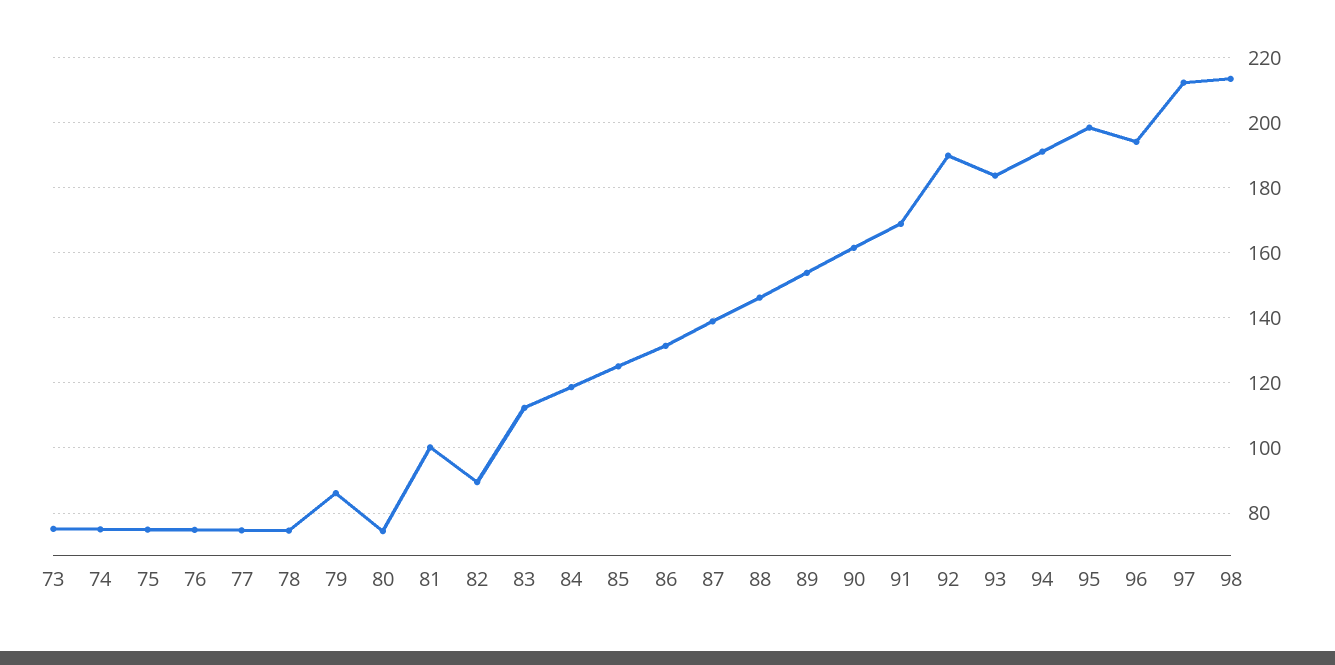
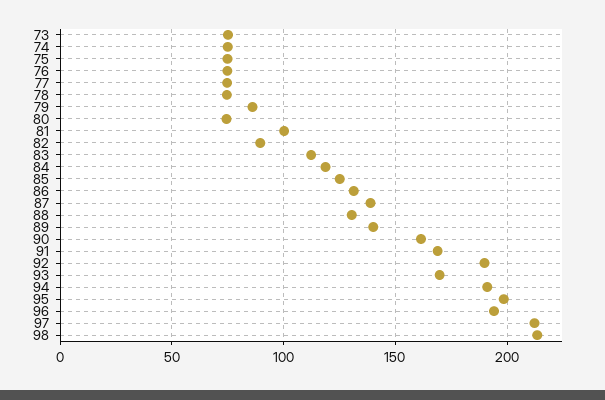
88: 146 -> 130
89: 154 -> 140
93: 184 -> 170

